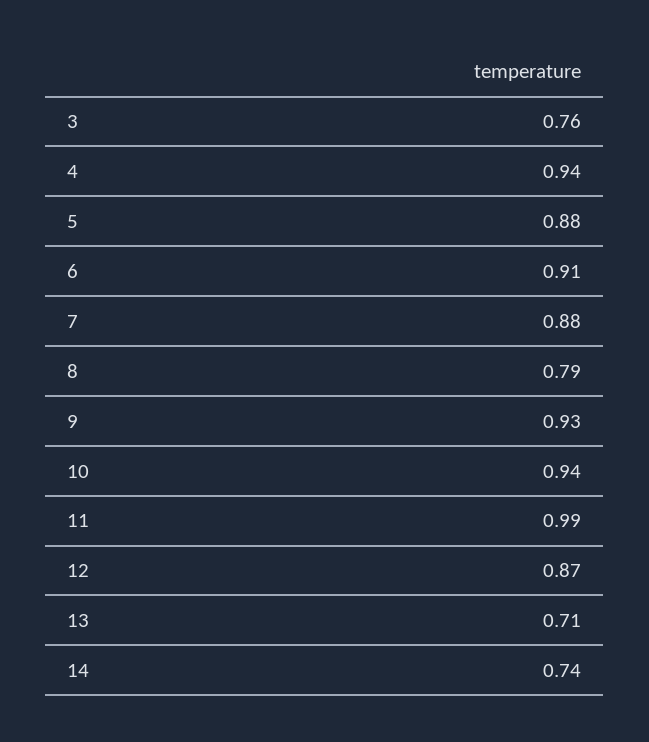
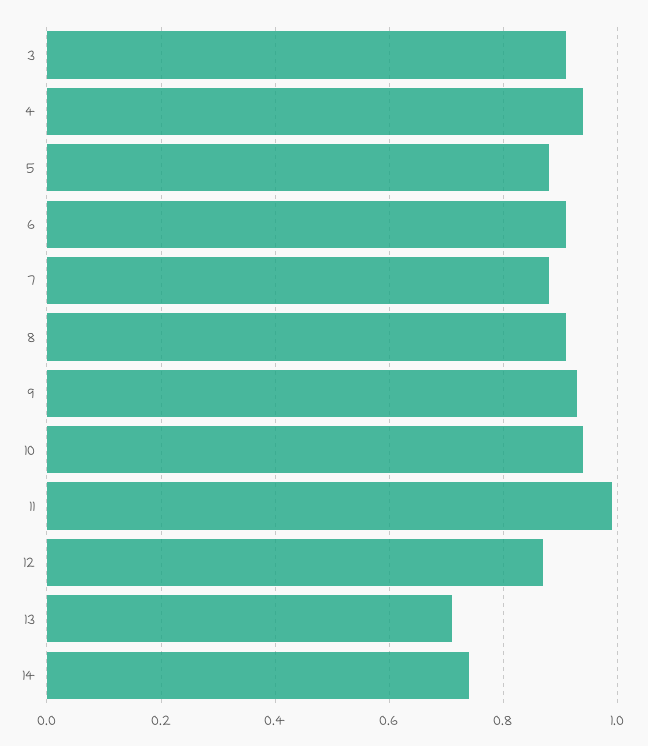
3: 0.76 -> 0.9
8: 0.79 -> 0.9

